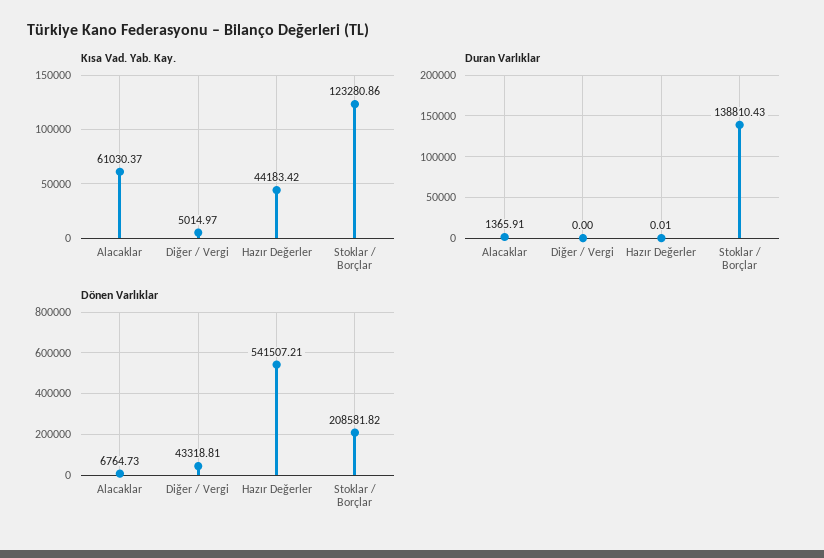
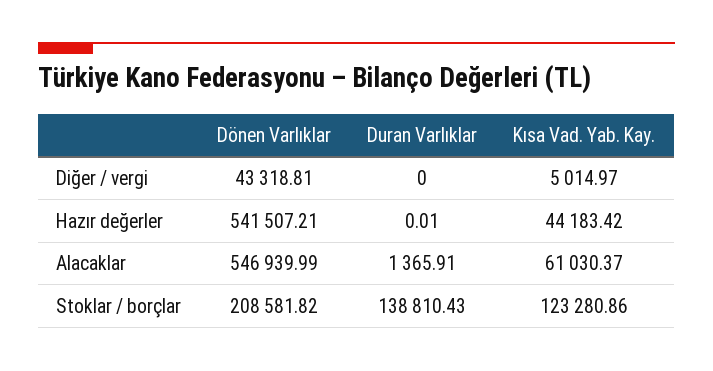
Dönen Varlıklar, Alacaklar: 6764.73 -> 546939.99

